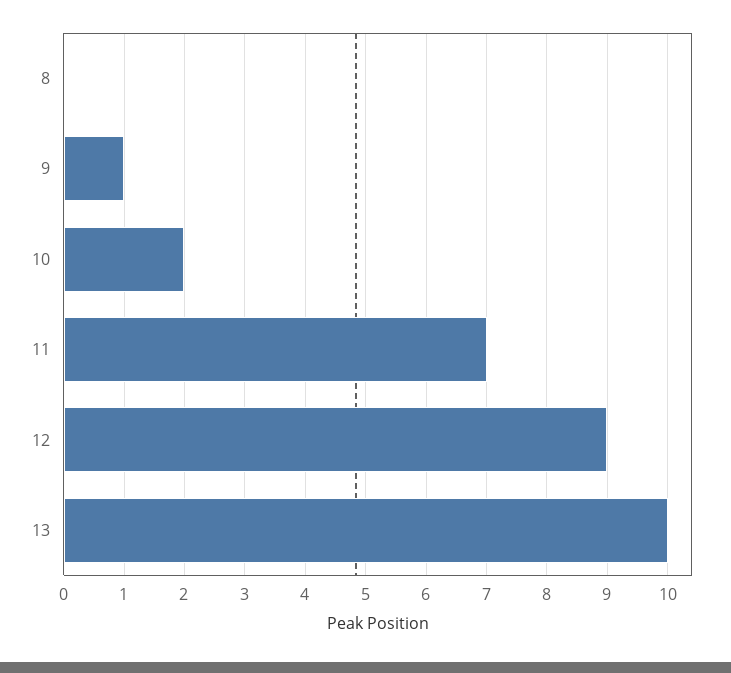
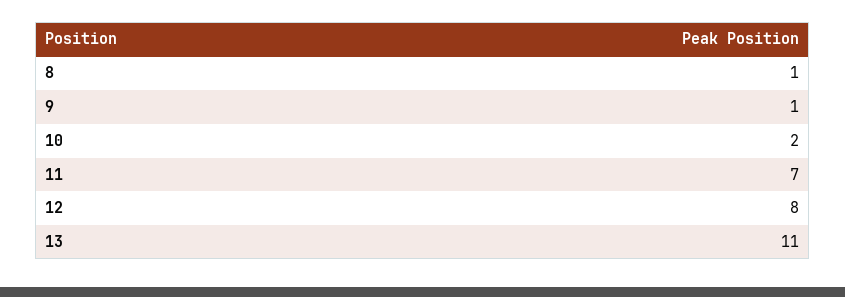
8: 0 -> 1
12: 9 -> 8
13: 10 -> 11

